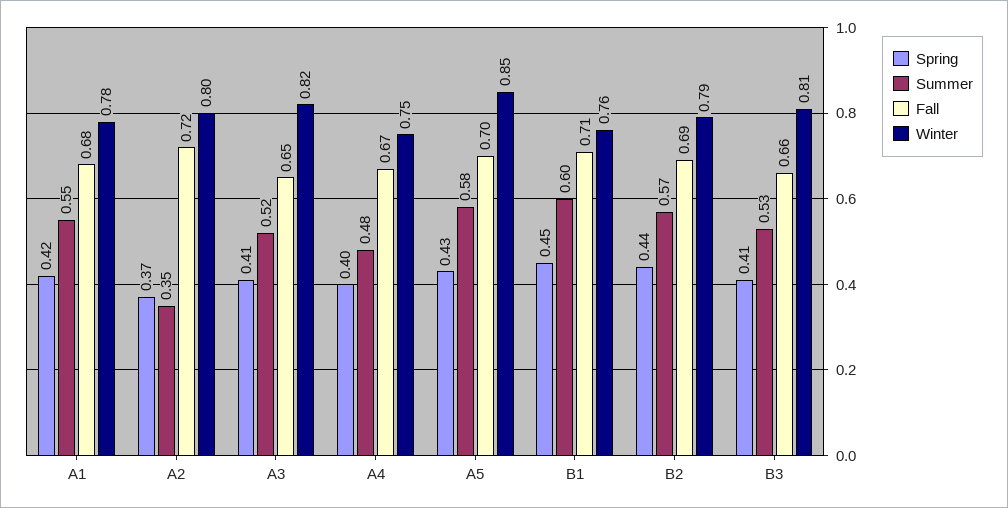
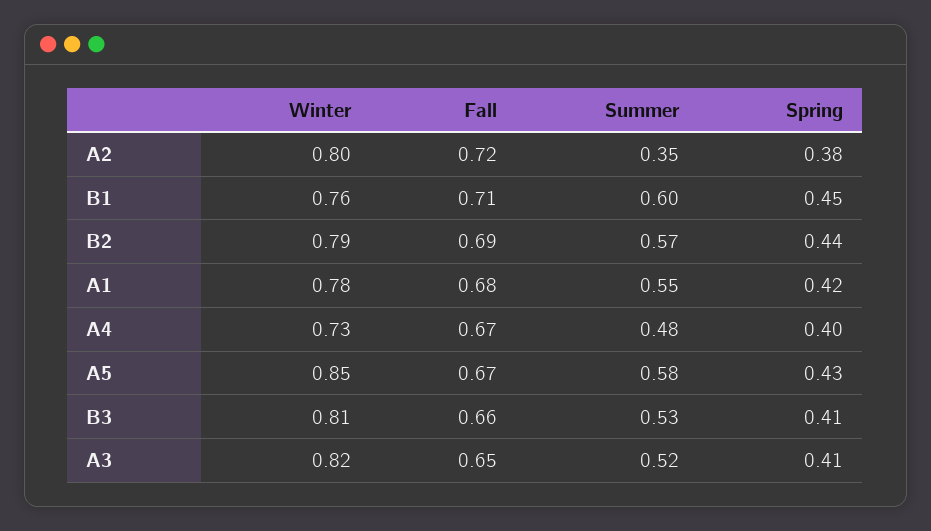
Spring, A2: 0.37 -> 0.38
Winter, A4: 0.75 -> 0.73
Fall, A5: 0.7 -> 0.67

